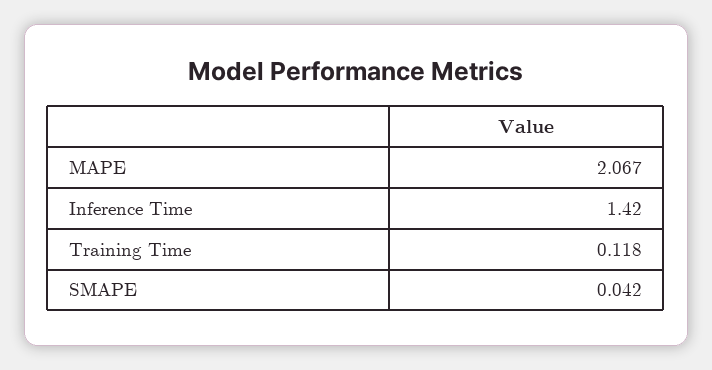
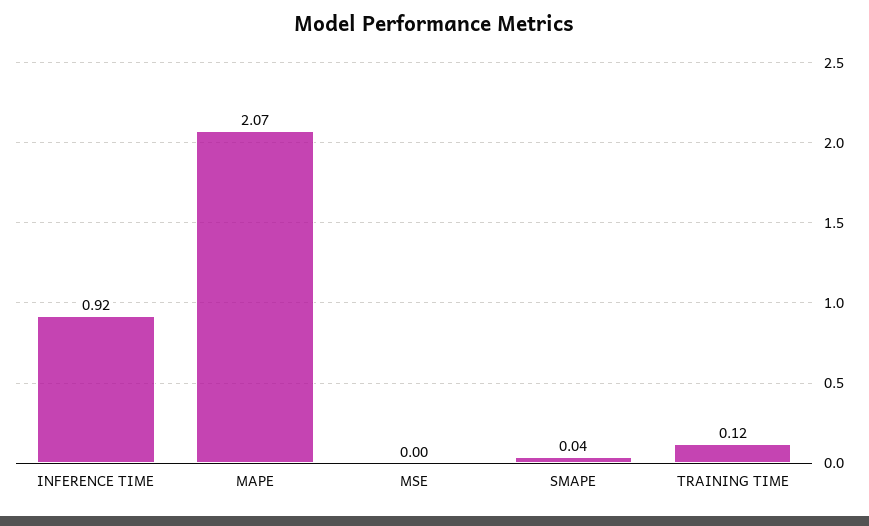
Inference Time: 1.42 -> 0.92
MSE: none -> 0

